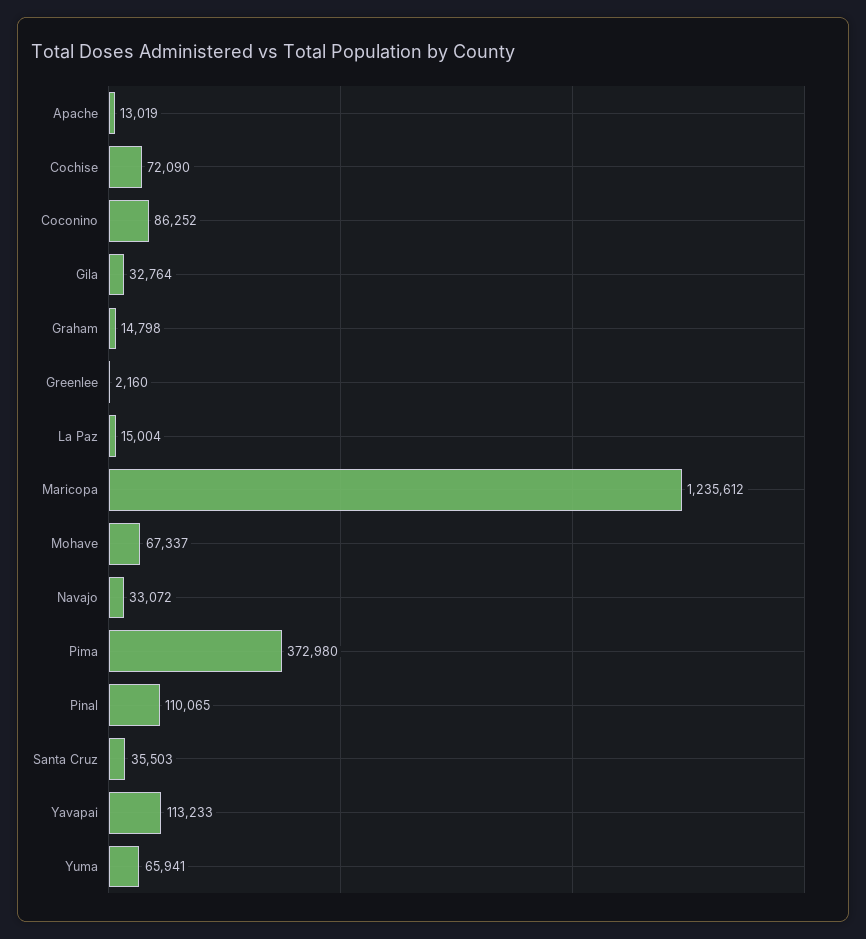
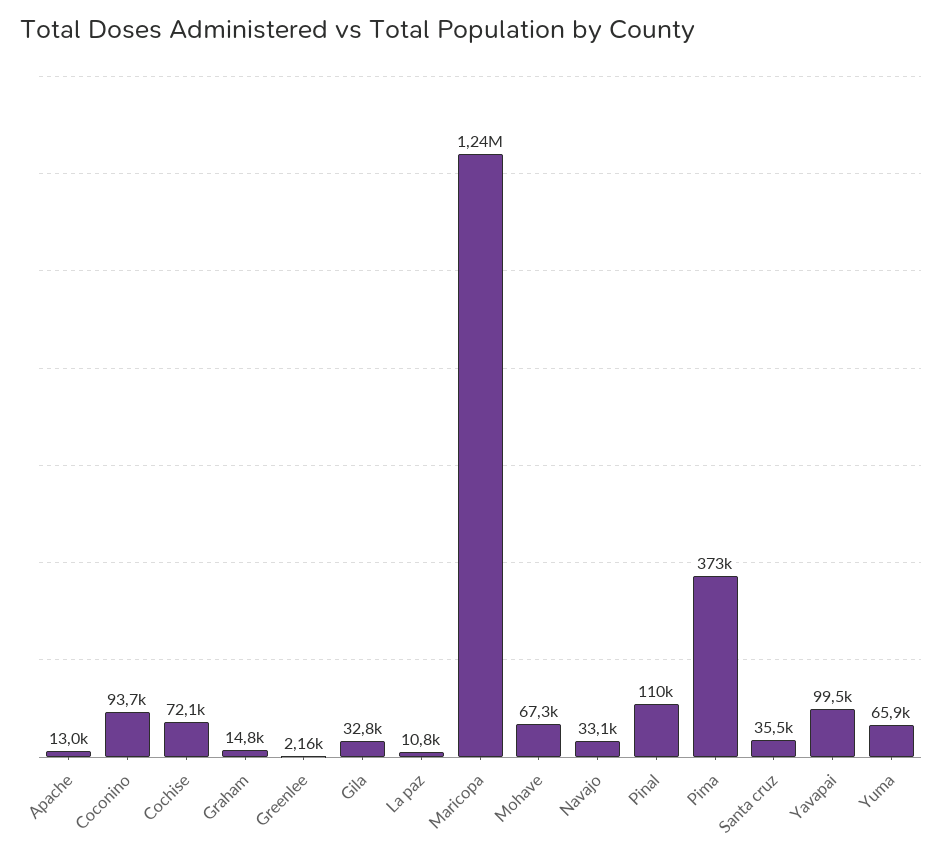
Coconino: 86252 -> 93700
La Paz: 15004 -> 10800
Yavapai: 113233 -> 99500

